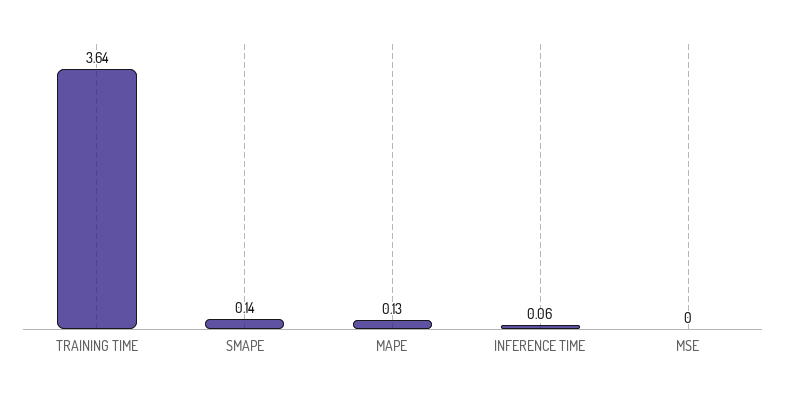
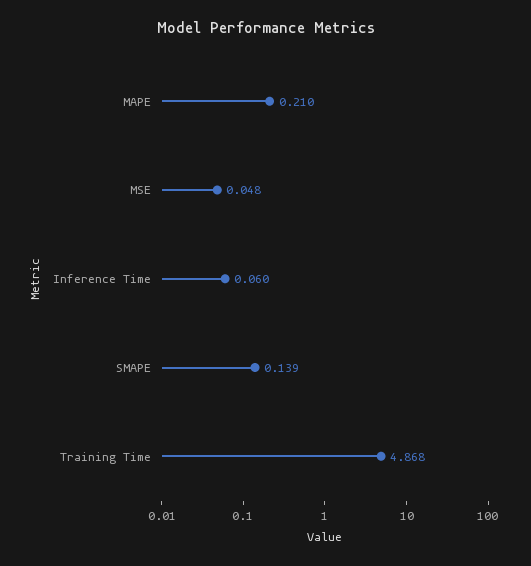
TRAINING TIME: 3.64 -> 4.868
MAPE: 0.13 -> 0.21
MSE: 0 -> 0.048

